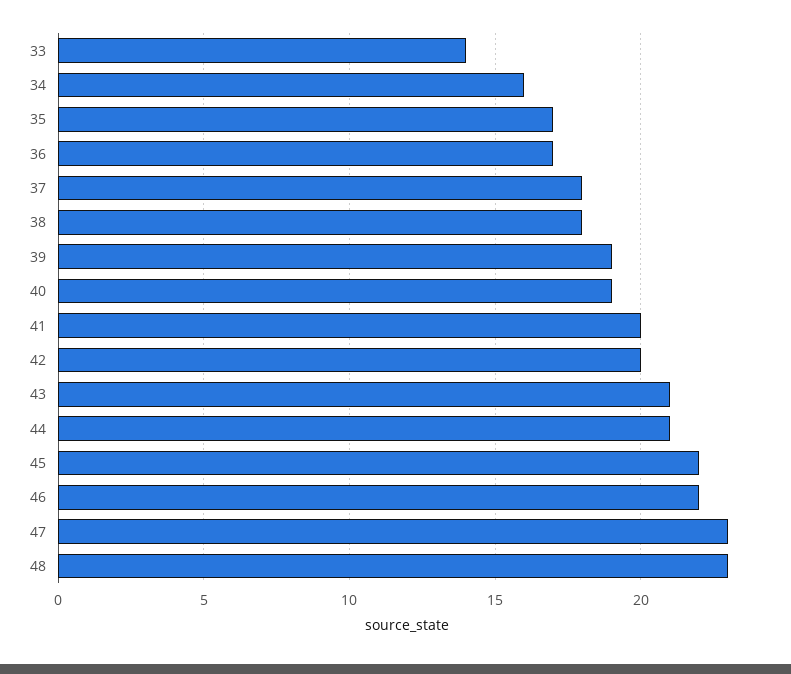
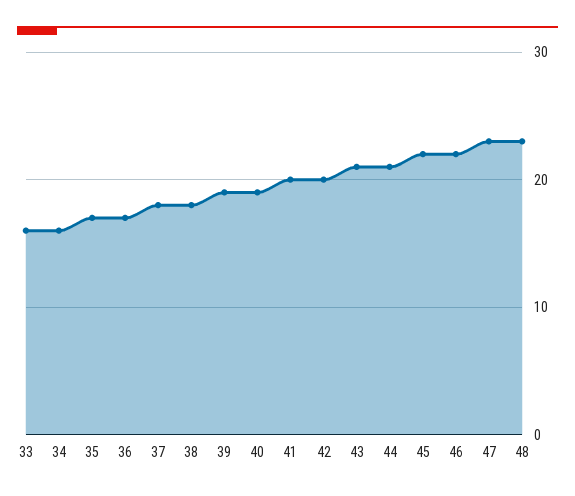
33: 14 -> 16

